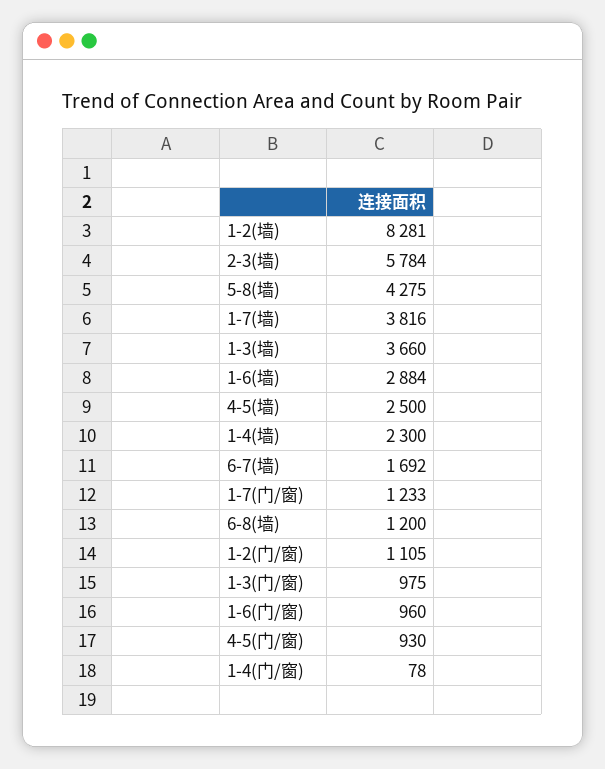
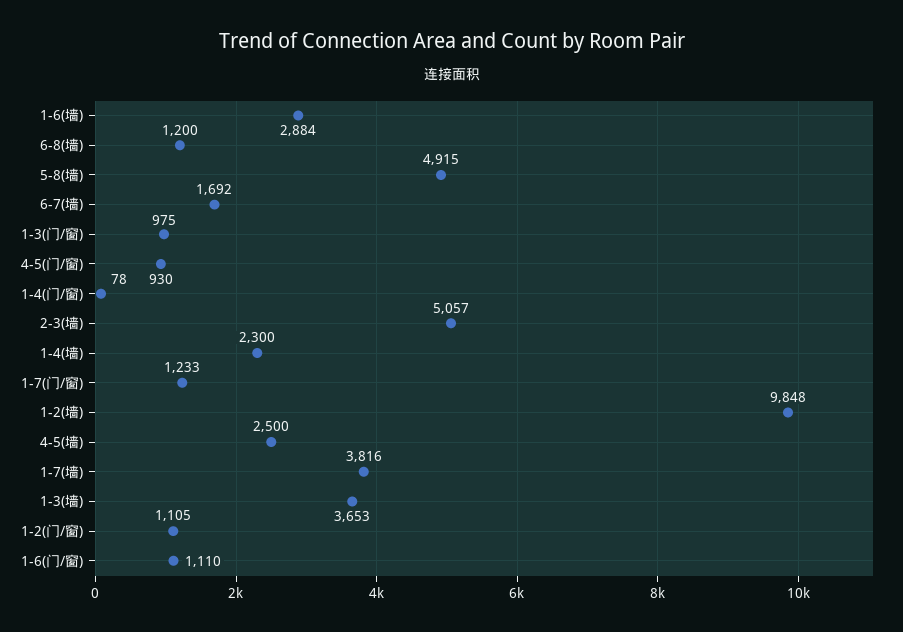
1-2(墙): 8281 -> 9848
2-3(墙): 5784 -> 5057
5-8(墙): 4275 -> 4915
1-3(墙): 3660 -> 3653
1-6(门/窗): 960 -> 1110

